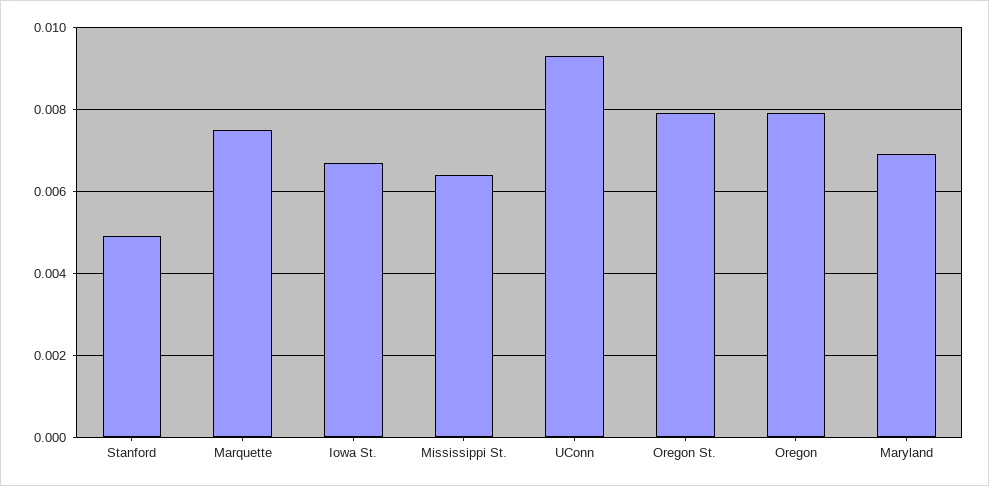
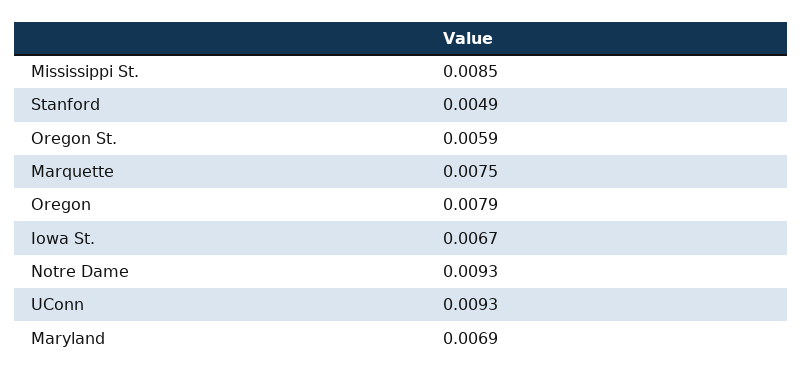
Mississippi St.: 0.0065 -> 0.0085
Oregon St.: 0.008 -> 0.0059
Notre Dame: none -> 0.0093

